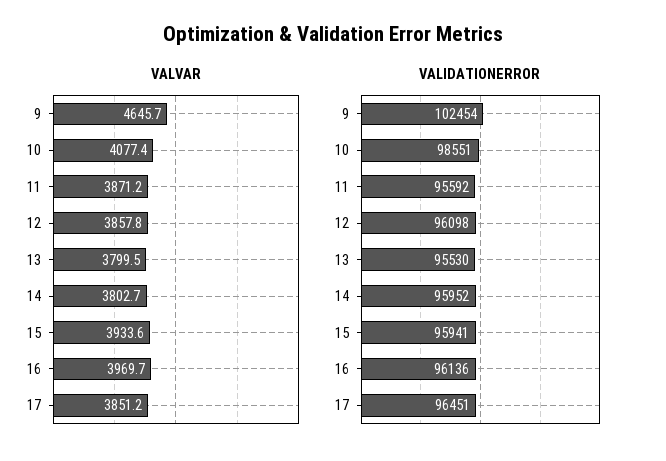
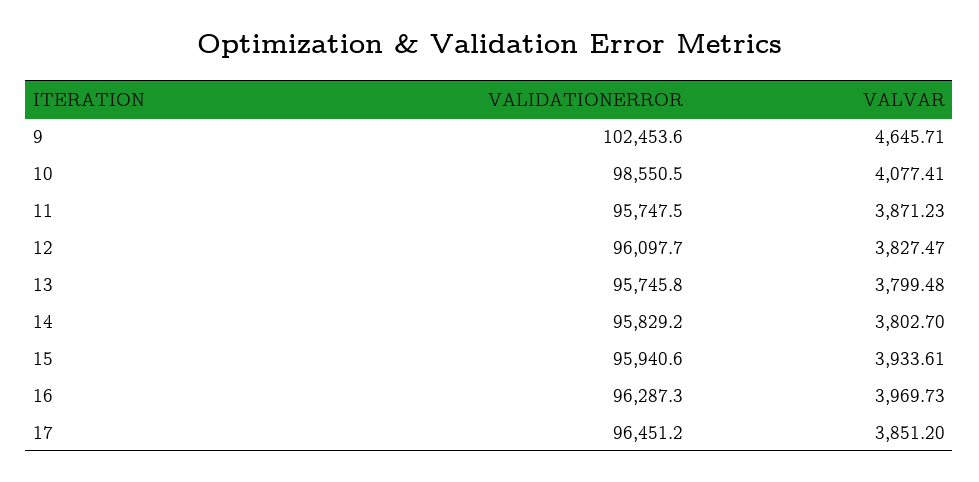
VALVAR, 12: 3857.8 -> 3827.47
VALIDATIONERROR, 11: 95592 -> 95747.5
VALIDATIONERROR, 13: 95530 -> 95745.8
VALIDATIONERROR, 14: 95952 -> 95829.2
VALIDATIONERROR, 16: 96136 -> 96287.3

